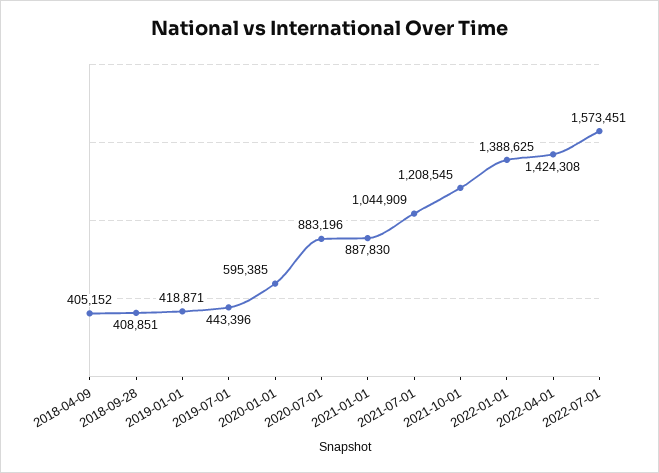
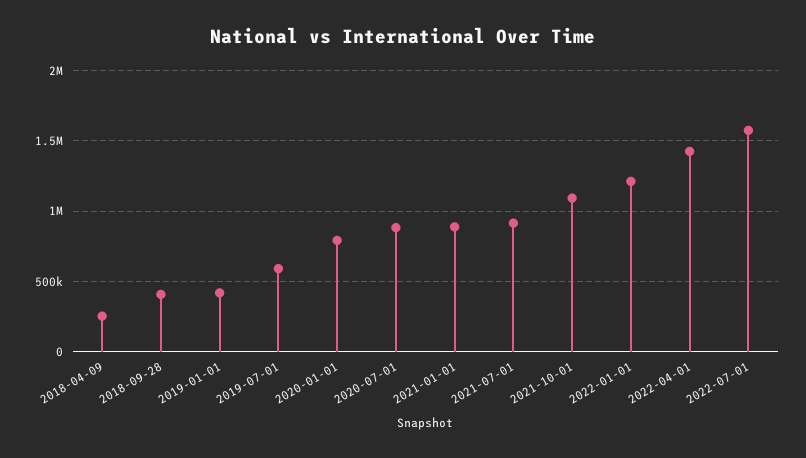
2018-04-09: 405152 -> 250000
2019-07-01: 443396 -> 600000
2020-01-01: 595385 -> 800000
2021-07-01: 1044909 -> 900000
2021-10-01: 1208545 -> 1100000
2022-01-01: 1388625 -> 1200000

